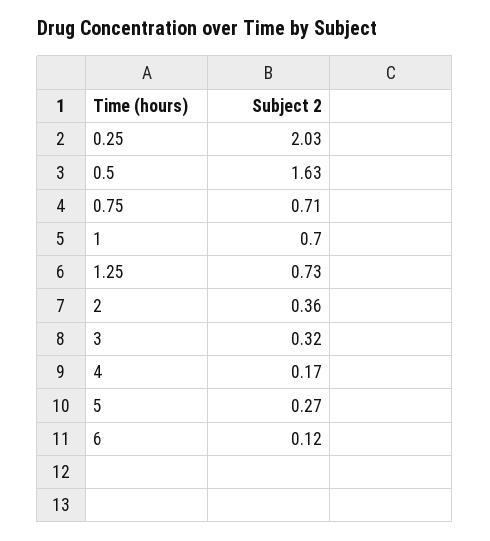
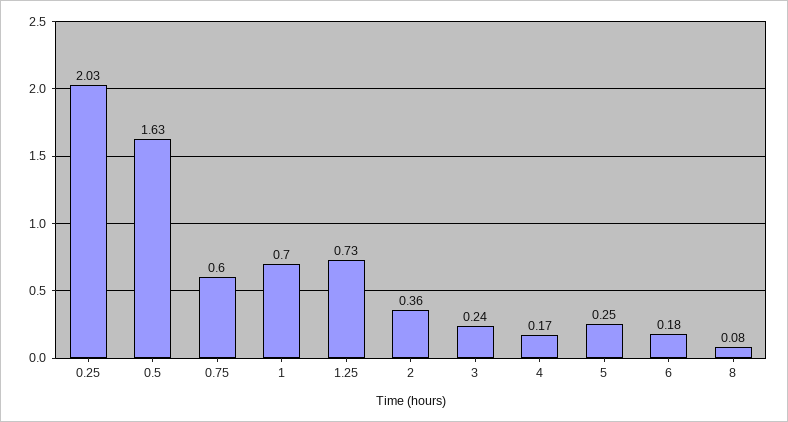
0.75: 0.71 -> 0.6
3: 0.32 -> 0.24
5: 0.27 -> 0.25
6: 0.12 -> 0.18
8: none -> 0.08

